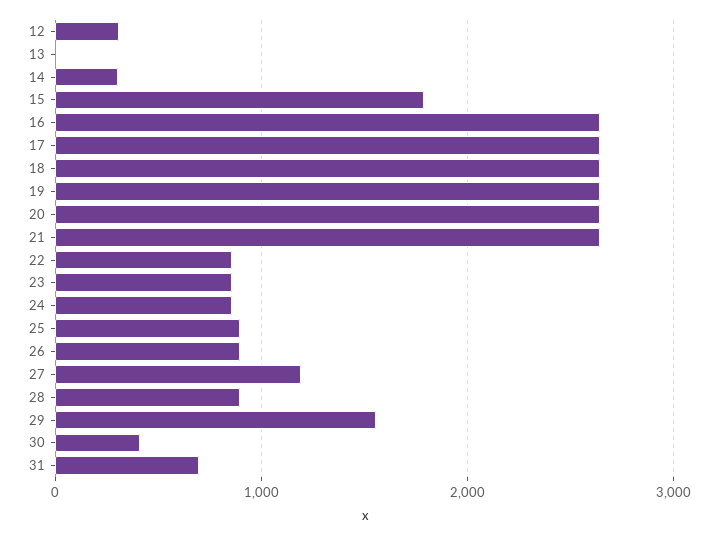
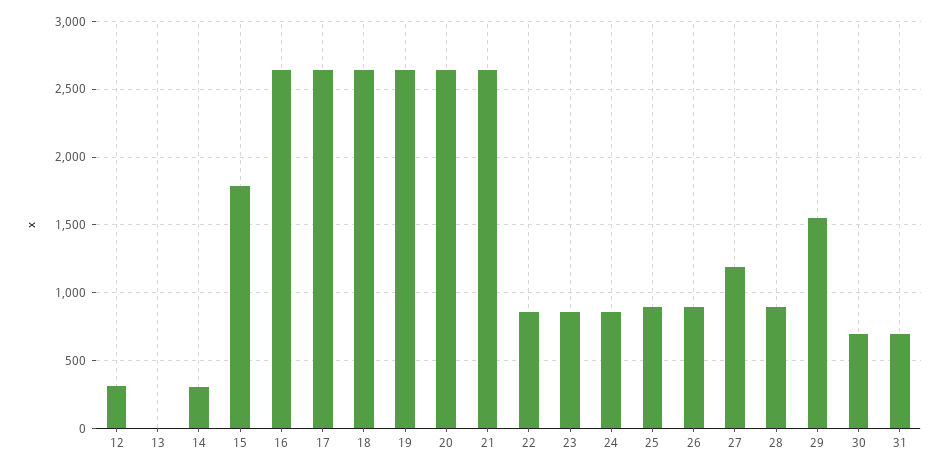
30: 400 -> 700

